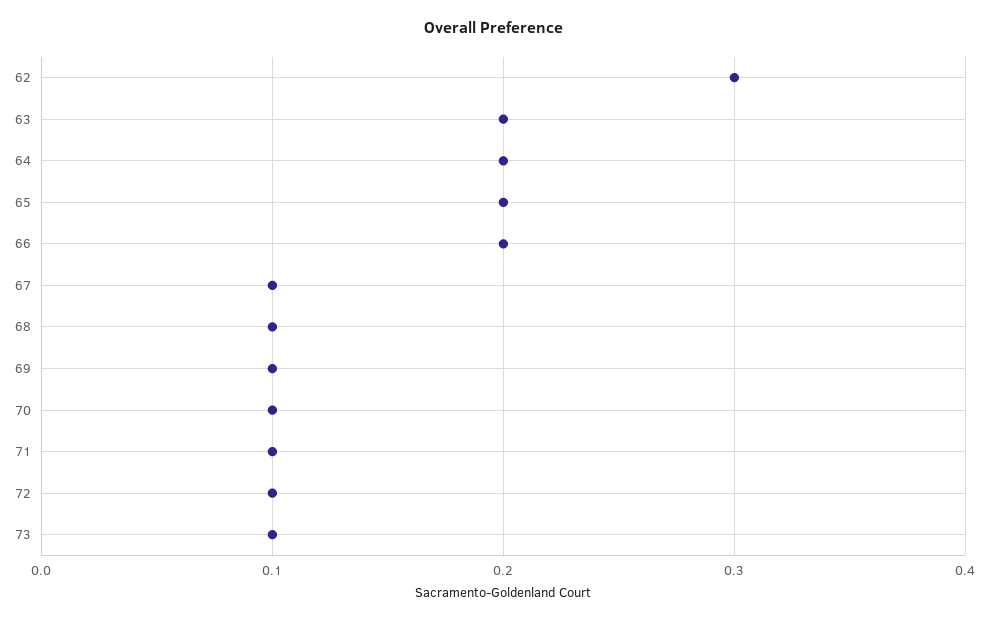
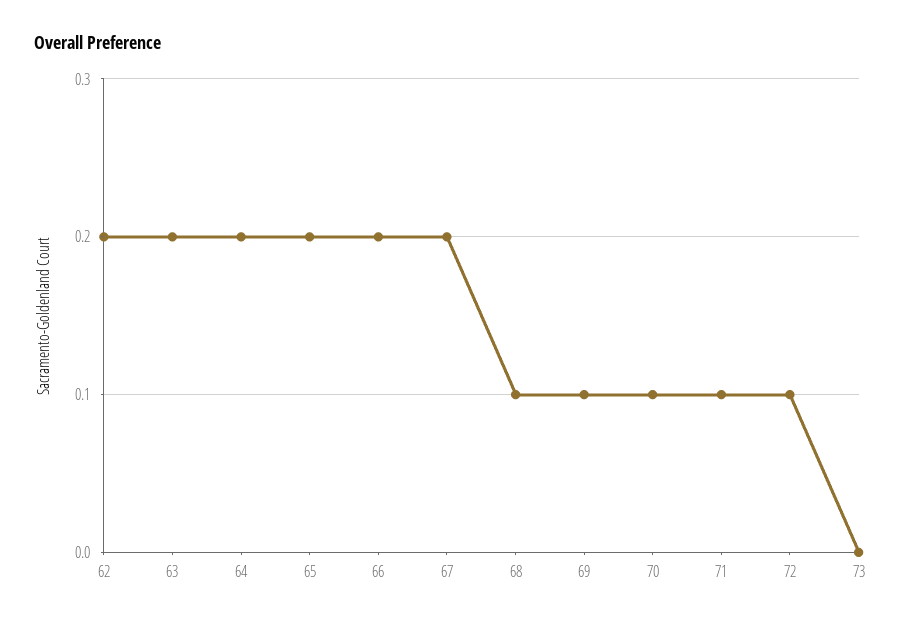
62: 0.3 -> 0.2
67: 0.1 -> 0.2
73: 0.1 -> 0

